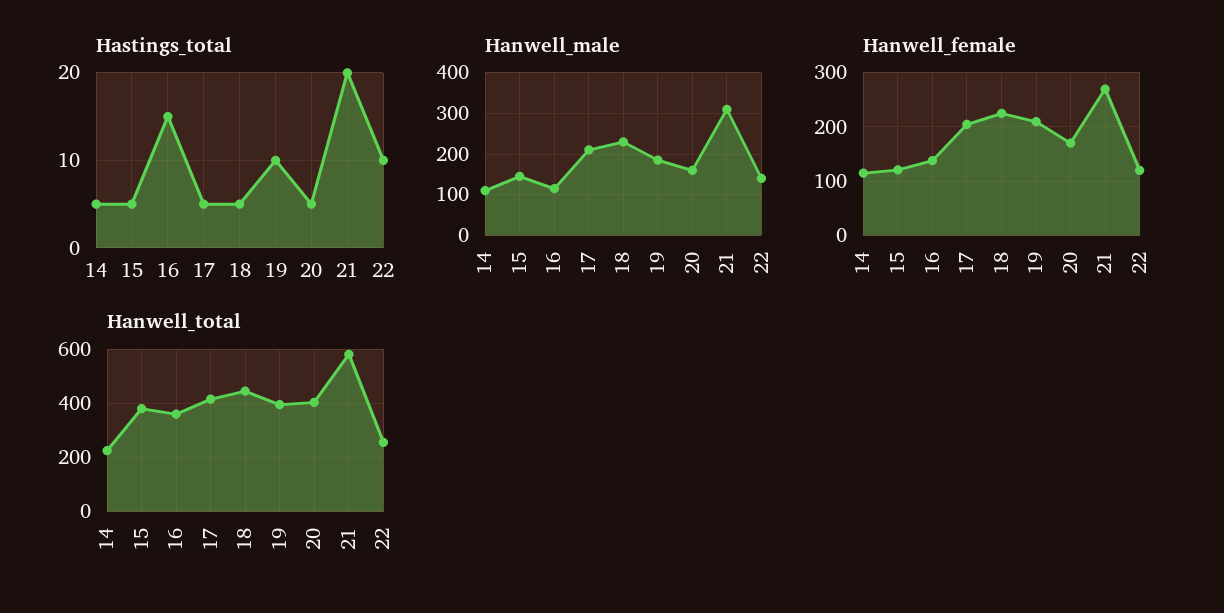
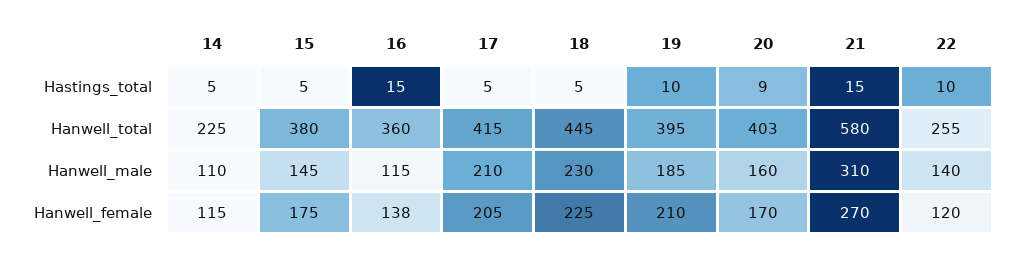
Hastings_total, 20: 5 -> 9
Hastings_total, 21: 20 -> 15
Hanwell_female, 15: 120 -> 175

